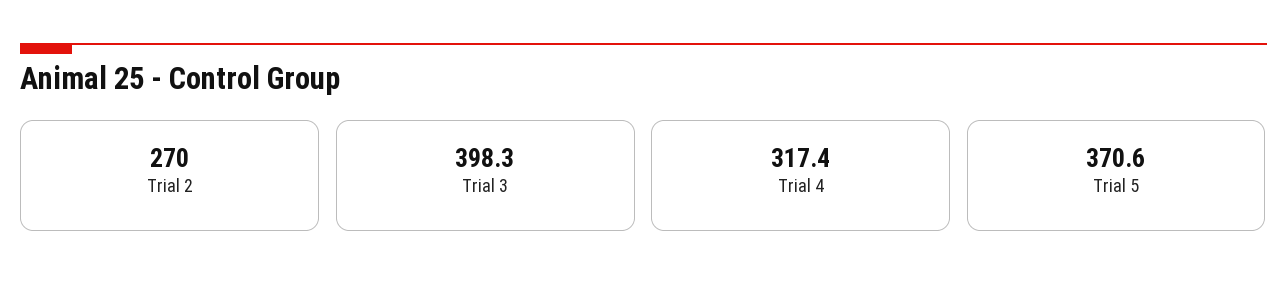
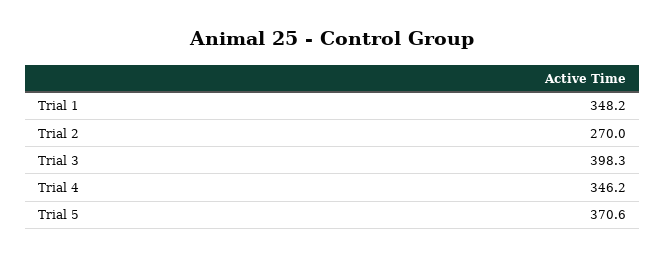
Trial 4: 317.4 -> 346.2
Trial 1: none -> 348.2

